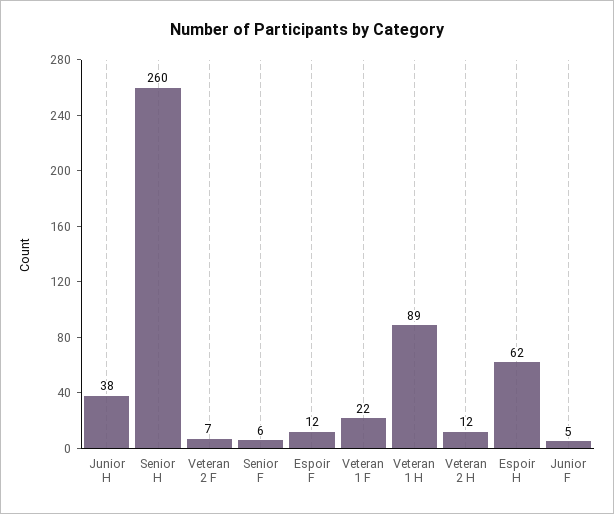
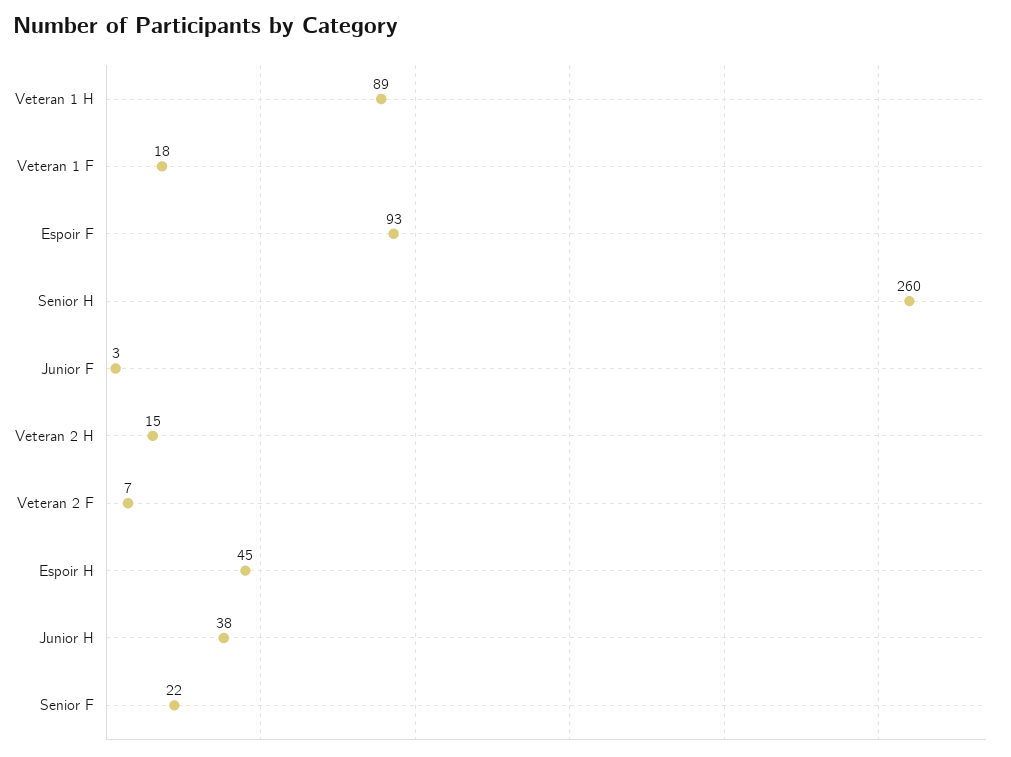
Senior F: 6 -> 22
Espoir F: 12 -> 93
Veteran 1 F: 22 -> 18
Veteran 2 H: 12 -> 15
Espoir H: 62 -> 45
Junior F: 5 -> 3

